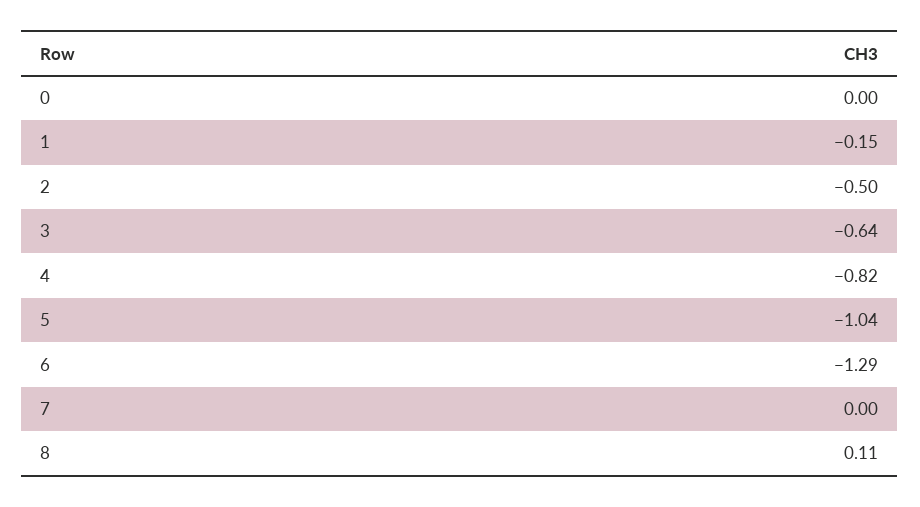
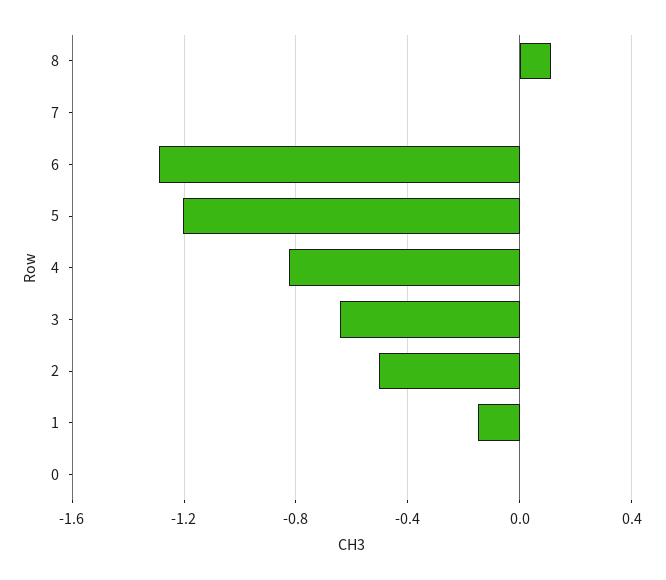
5: -1.04 -> -1.2

